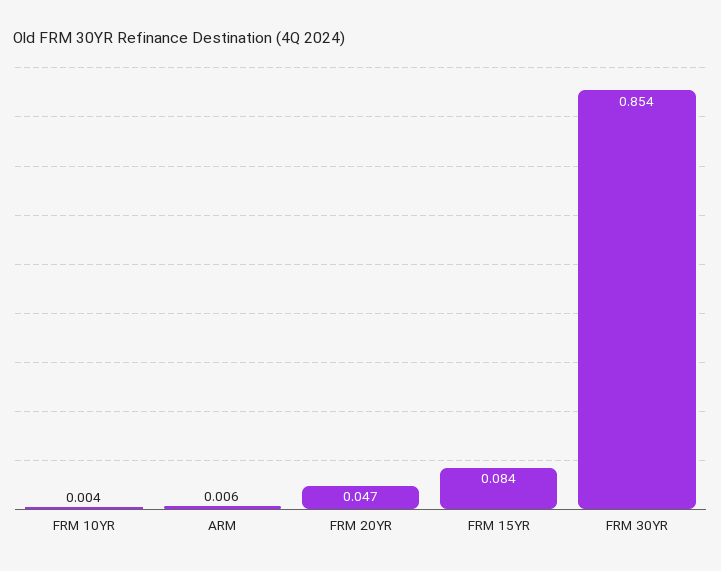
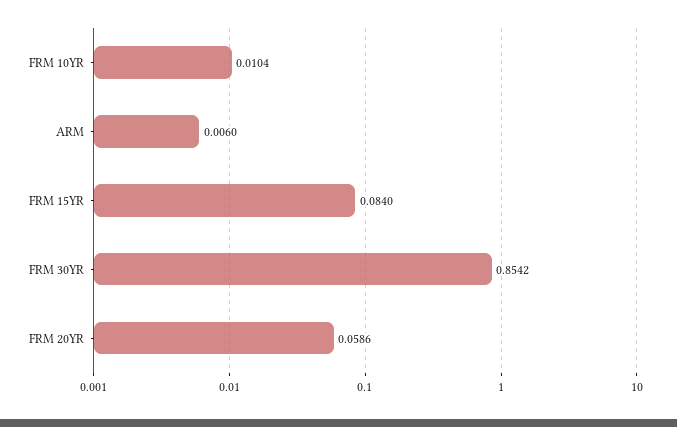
FRM 10YR: 0.004 -> 0.0104
FRM 20YR: 0.047 -> 0.0586

